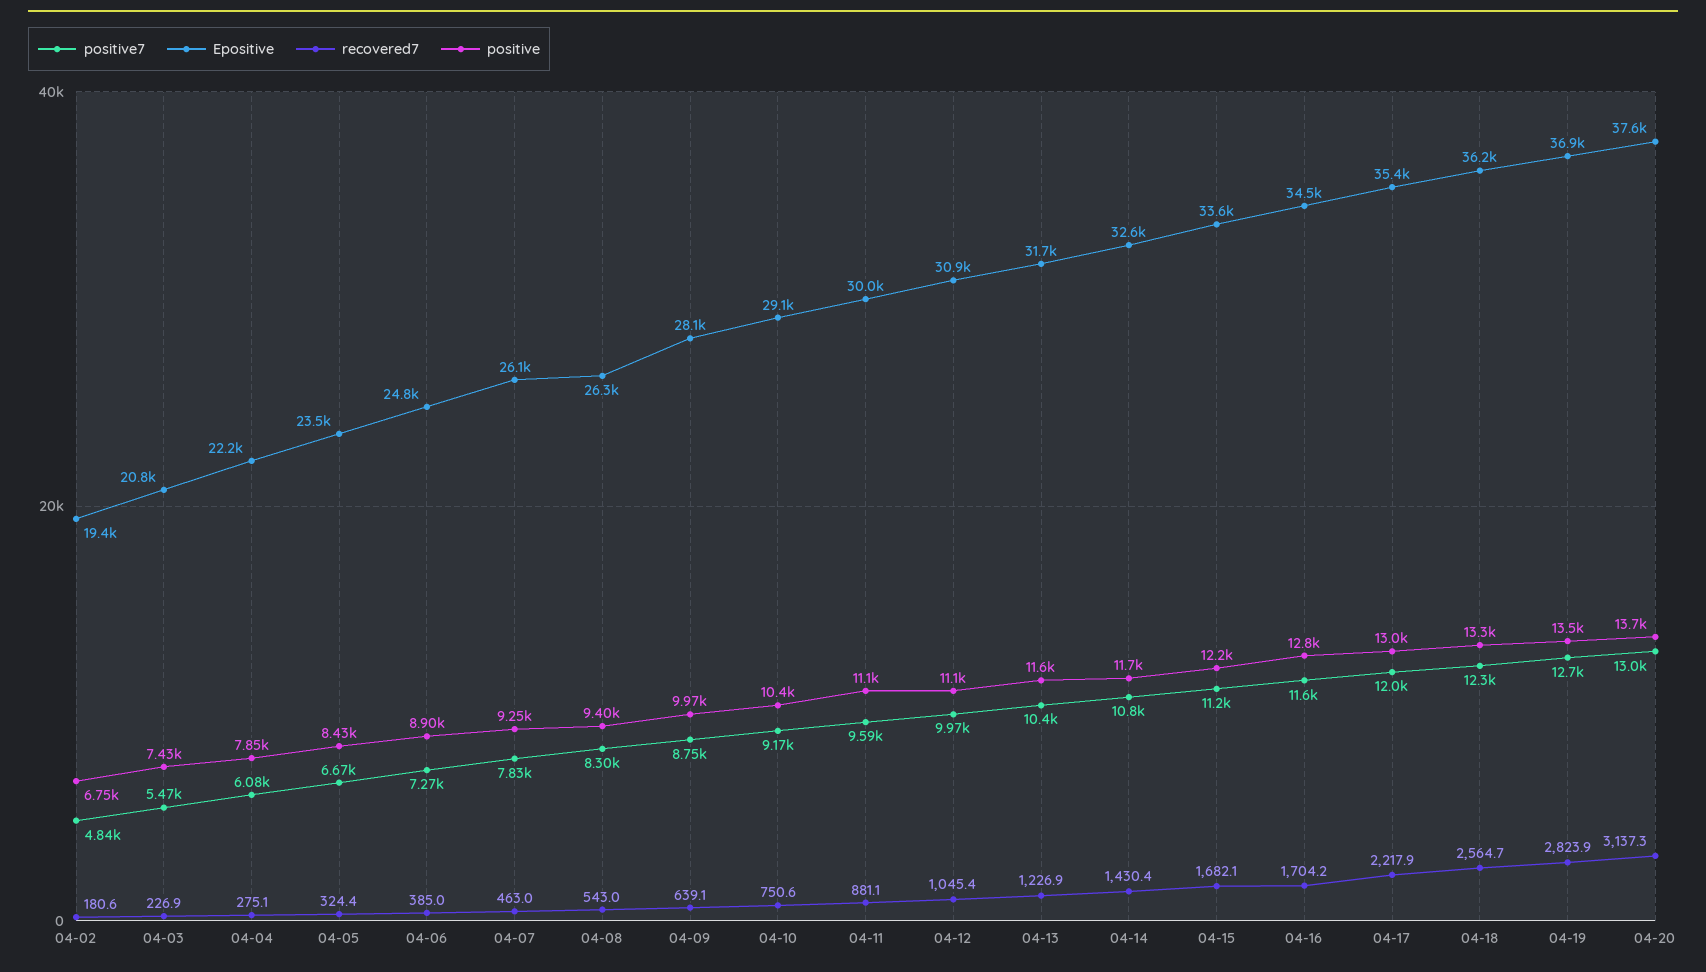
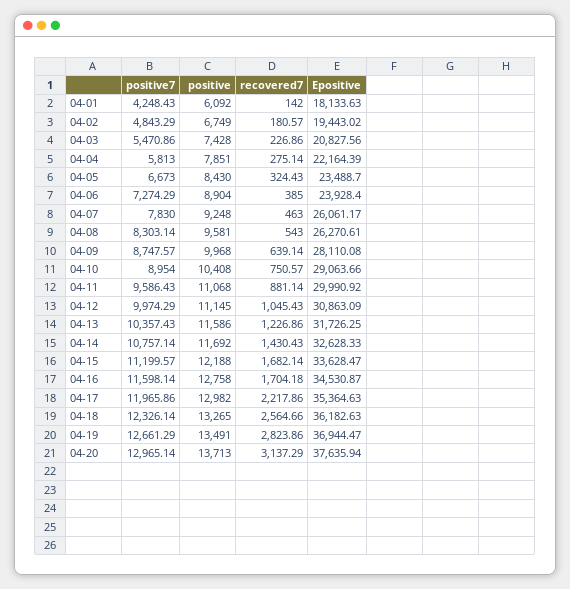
positive7, 04-04: 6080 -> 5813
Epositive, 04-06: 24800 -> 23928.4
positive, 04-08: 9400 -> 9581
positive7, 04-10: 9170 -> 8954
positive7, 04-01: none -> 4248.43
positive, 04-01: none -> 6092
recovered7, 04-01: none -> 142
Epositive, 04-01: none -> 18133.63

